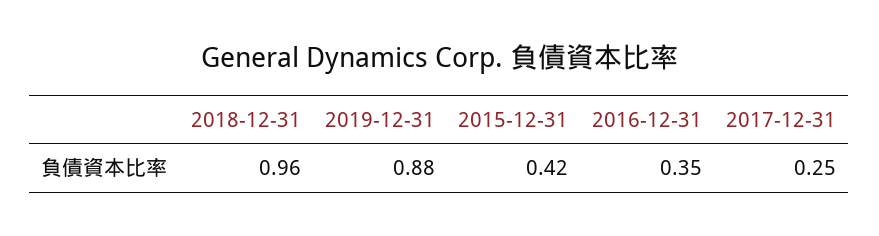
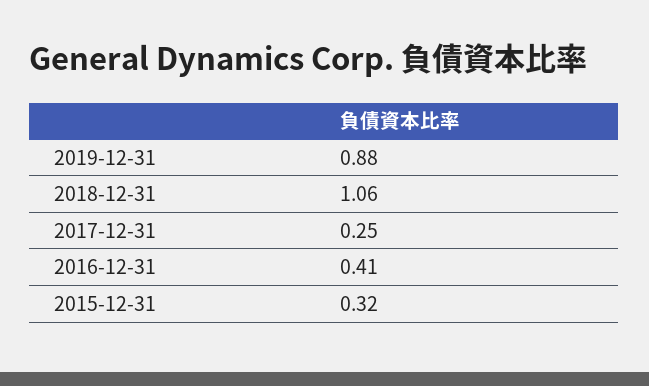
2018-12-31: 0.96 -> 1.06
2015-12-31: 0.42 -> 0.32
2016-12-31: 0.35 -> 0.41

